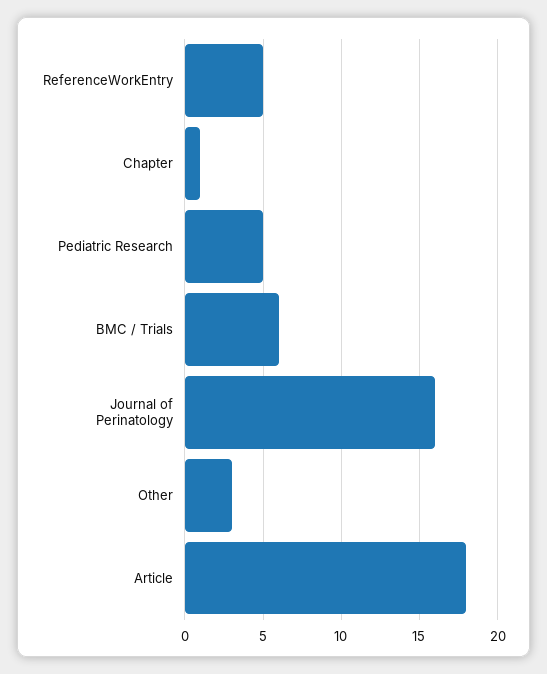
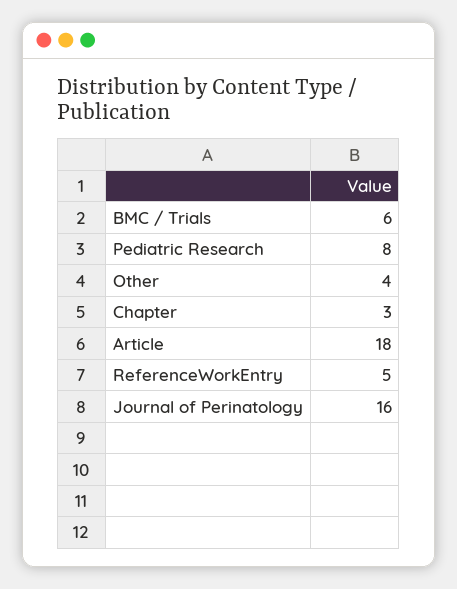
Chapter: 1 -> 3
Pediatric Research: 5 -> 8
Other: 3 -> 4

